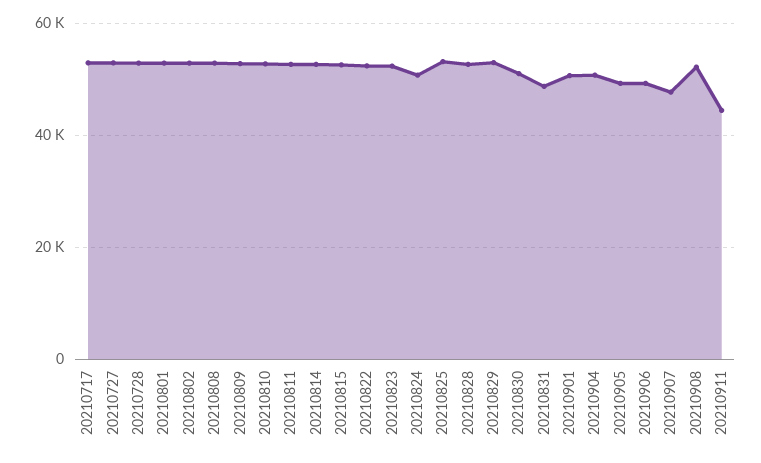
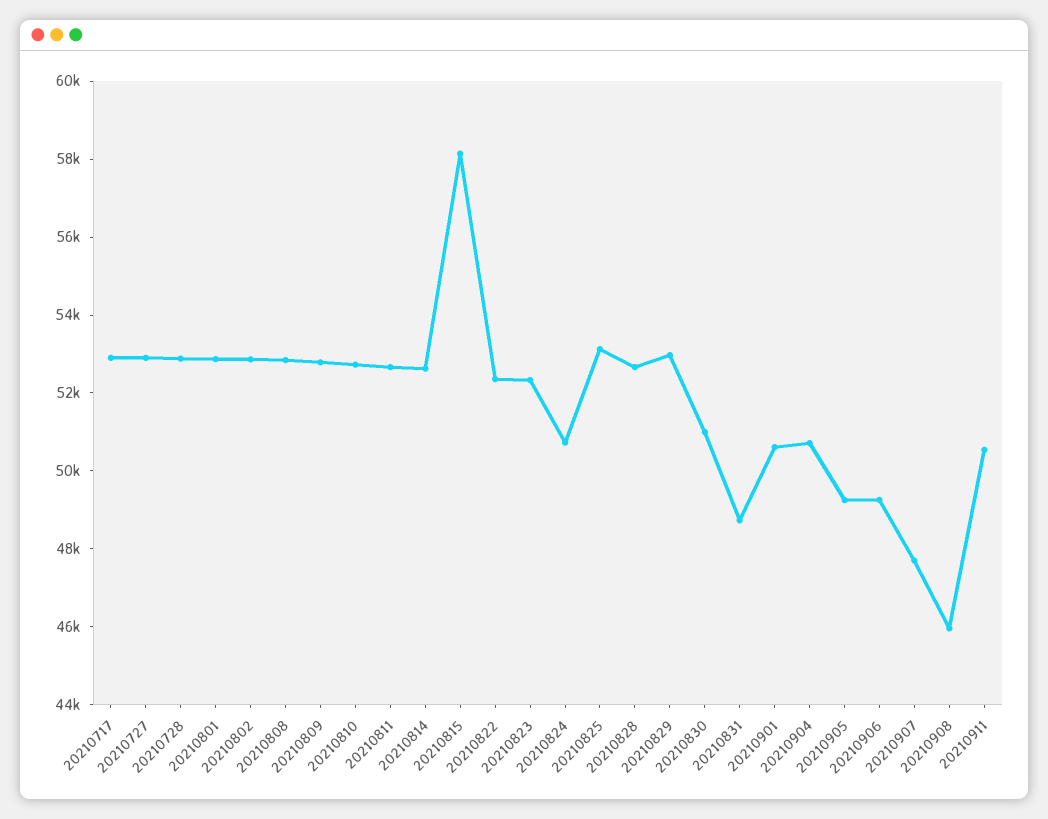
20210815: 52000 -> 58000
20210908: 52000 -> 46000
20210911: 44000 -> 50500

